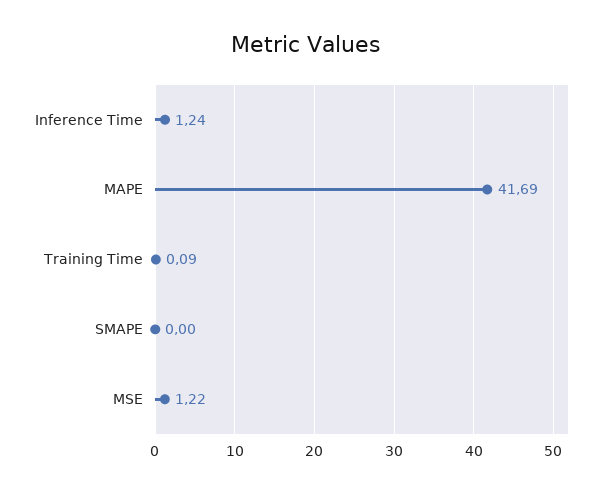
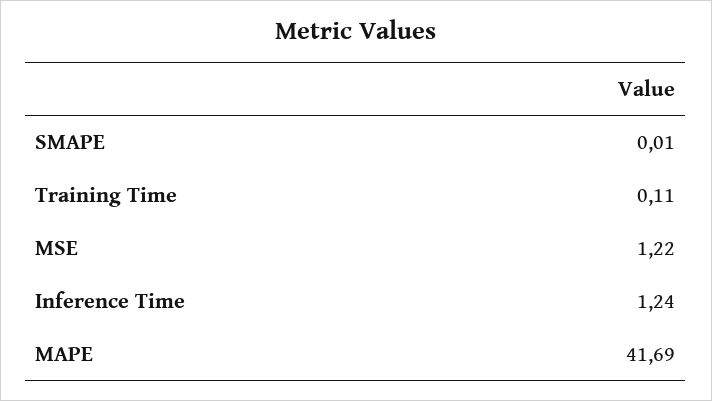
Training Time: 0.09 -> 0.11
SMAPE: 0 -> 0.01

